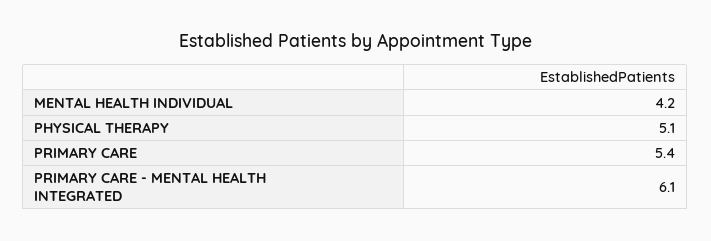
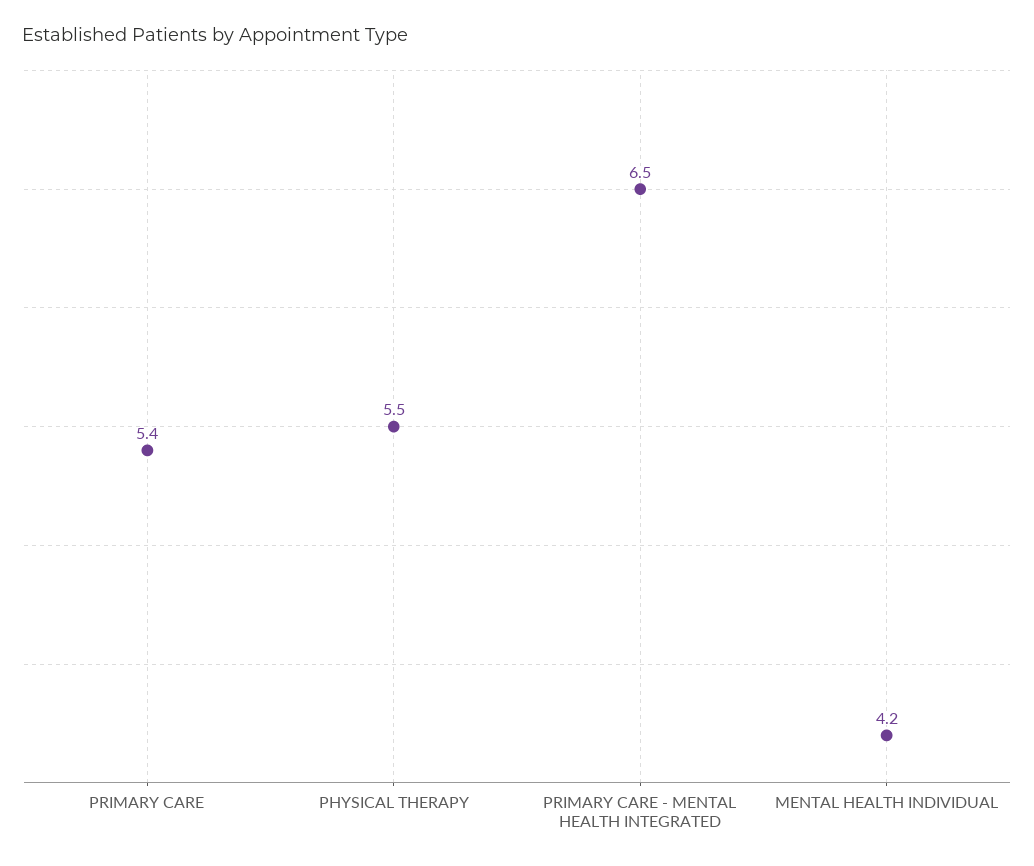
PHYSICAL THERAPY: 5.1 -> 5.5
PRIMARY CARE - MENTAL HEALTH INTEGRATED: 6.1 -> 6.5

